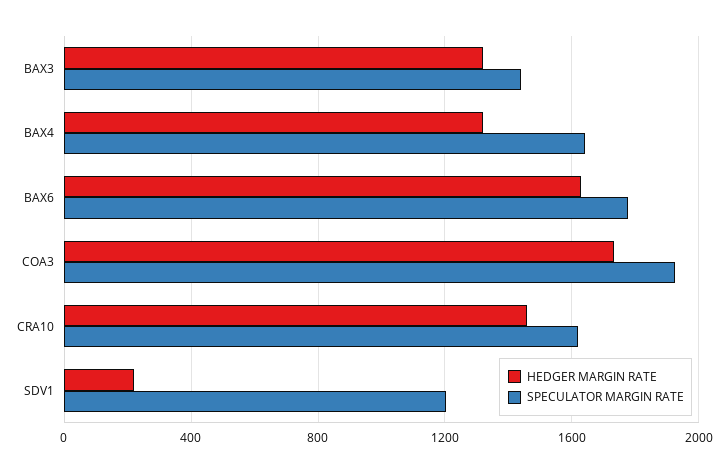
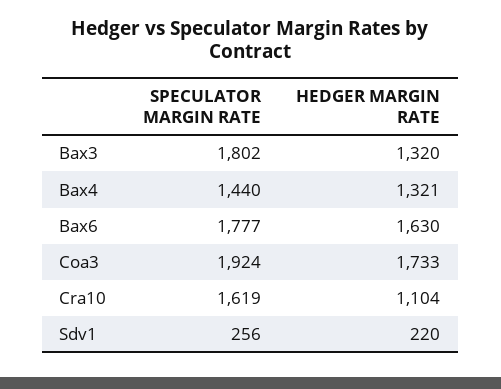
SPECULATOR MARGIN RATE, BAX3: 1450 -> 1802
SPECULATOR MARGIN RATE, BAX4: 1650 -> 1440
HEDGER MARGIN RATE, CRA10: 1450 -> 1104
SPECULATOR MARGIN RATE, SDV1: 1200 -> 256

